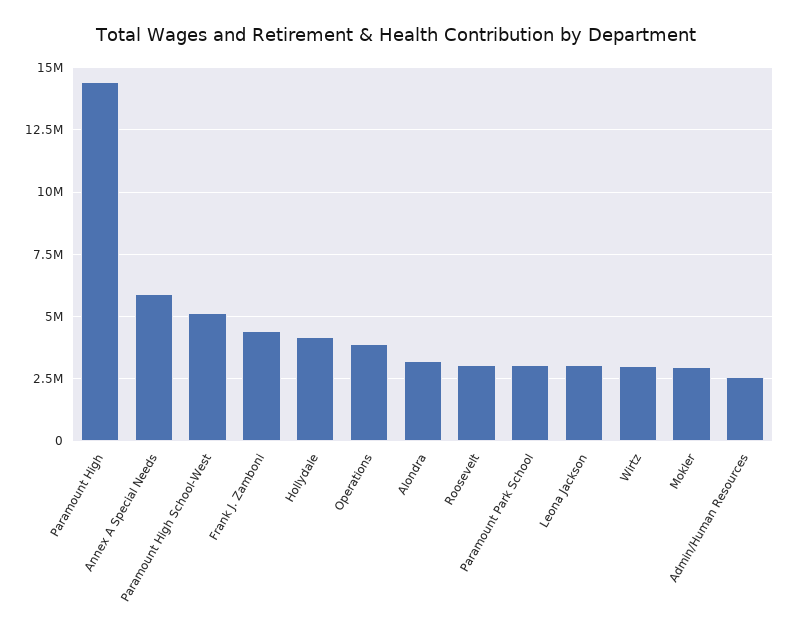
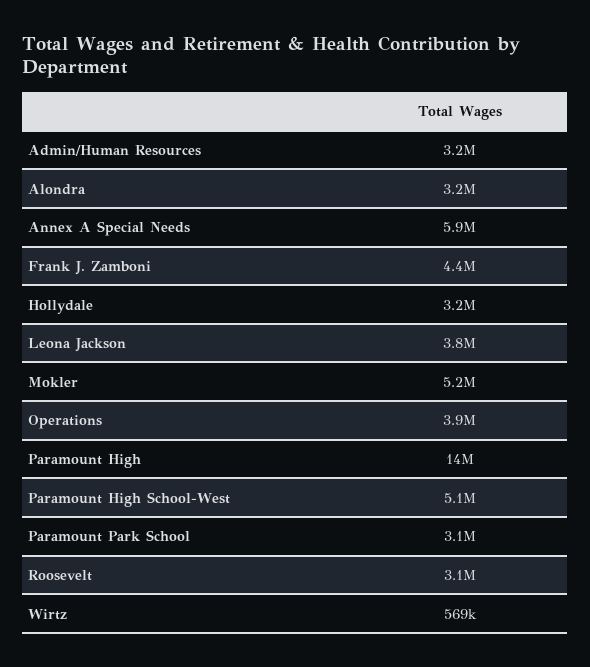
Hollydale: 4250000 -> 3200000
Leona Jackson: 3000000 -> 3800000
Wirtz: 3000000 -> 569000
Mokler: 3000000 -> 5200000
Admin/Human Resources: 2500000 -> 3200000

